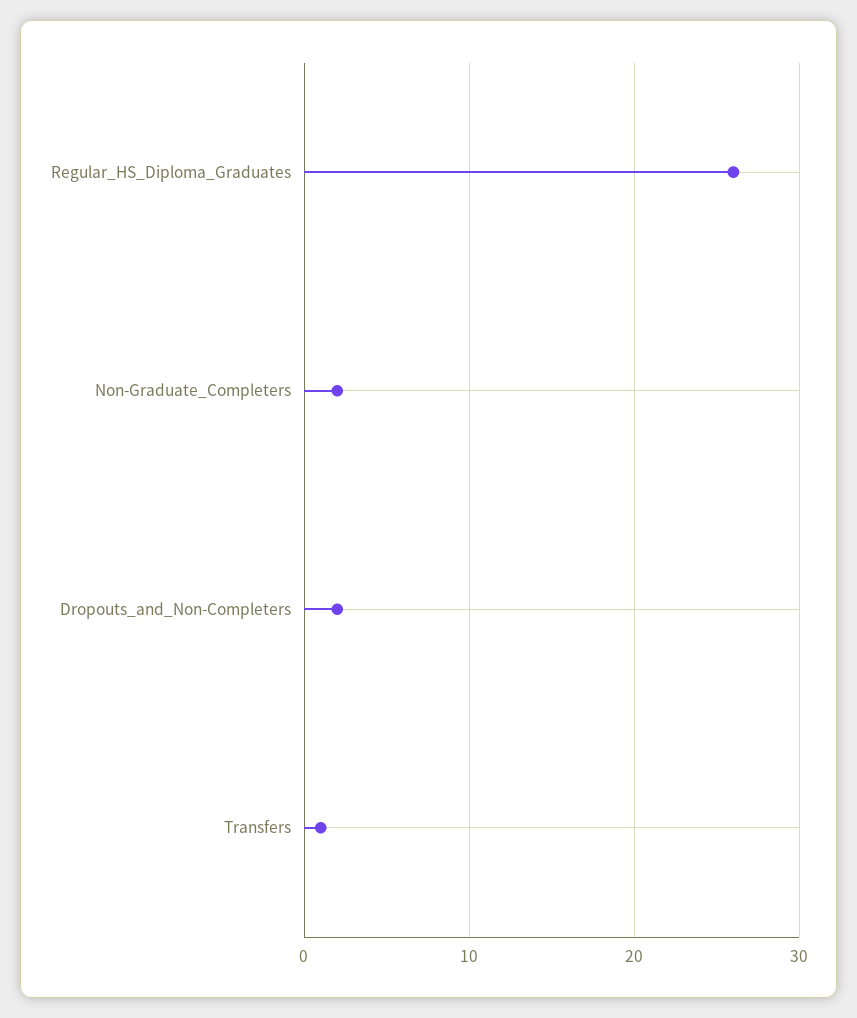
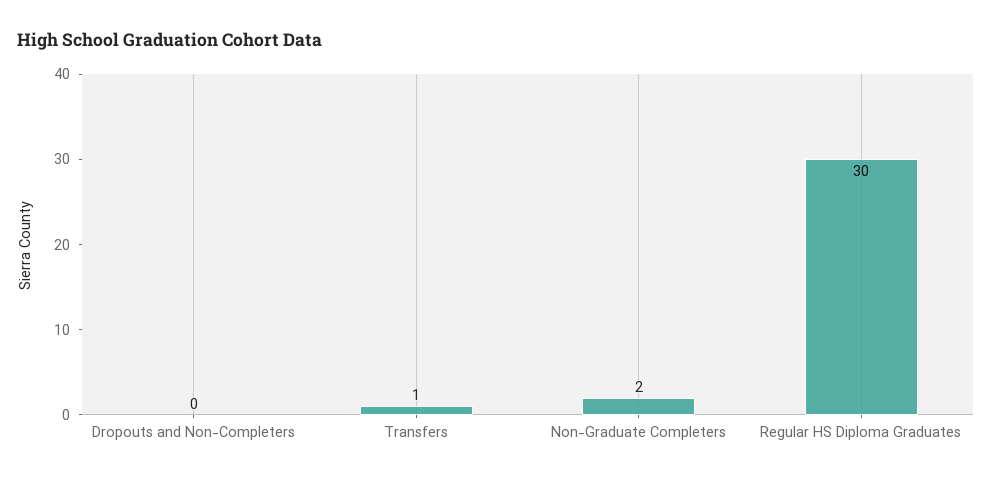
Regular_HS_Diploma_Graduates: 26 -> 30
Dropouts_and_Non-Completers: 2 -> 0

